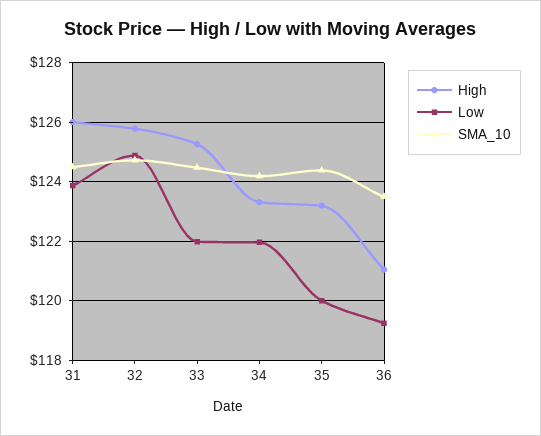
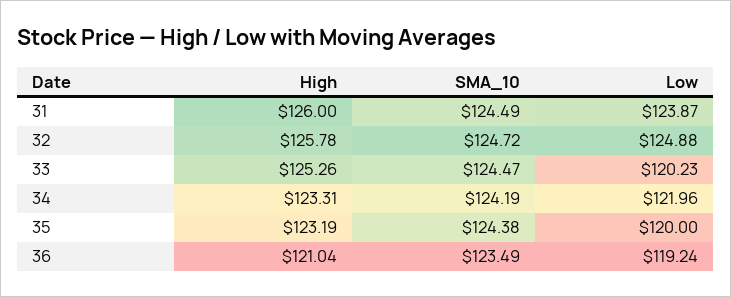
Low, 33: 122 -> 120.23

